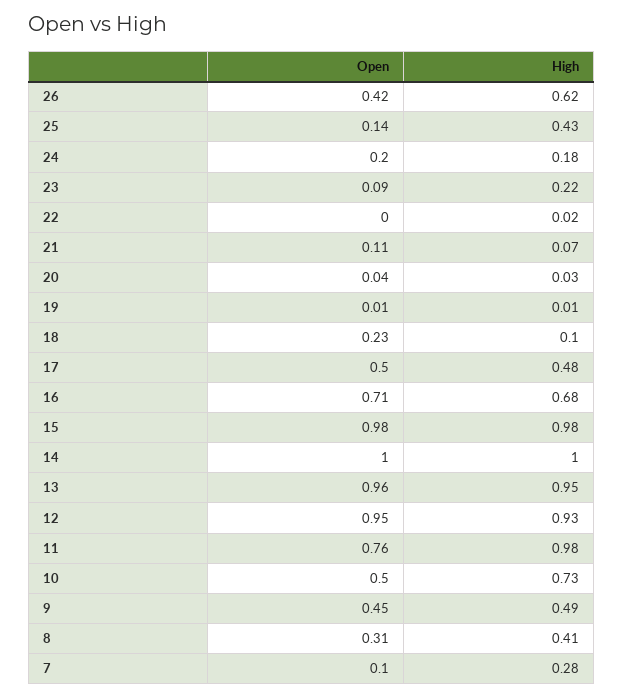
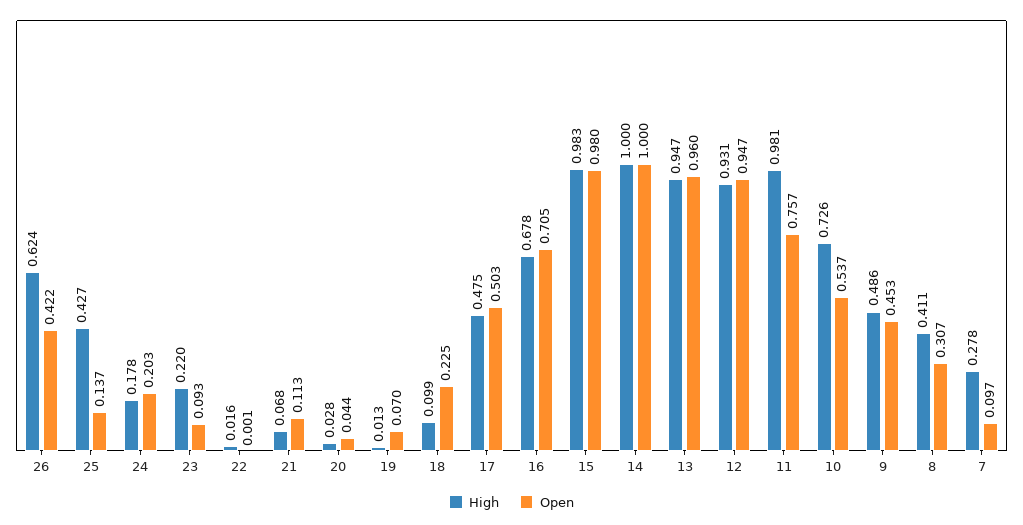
Open, 19: 0.01 -> 0.07
Open, 10: 0.5 -> 0.537

